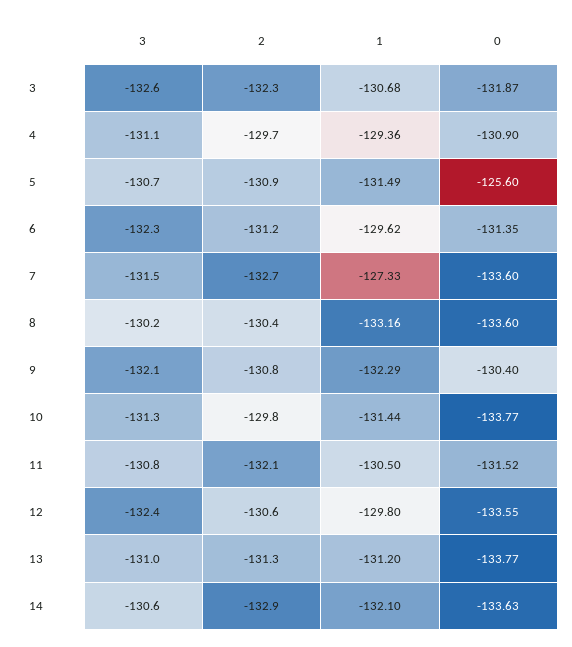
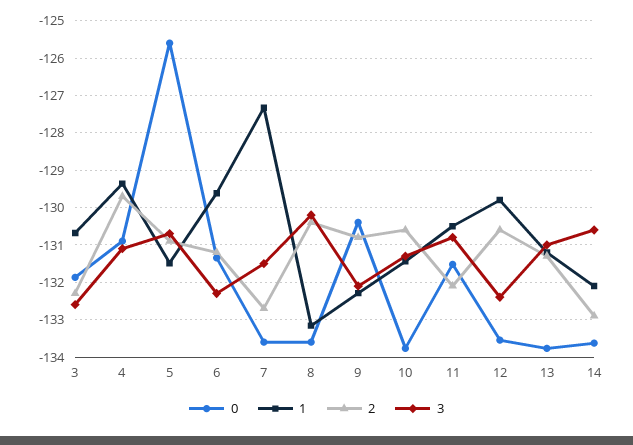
2, 10: -129.8 -> -130.6

